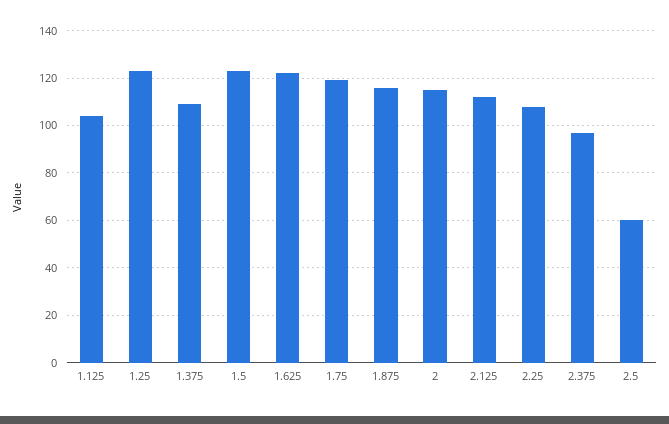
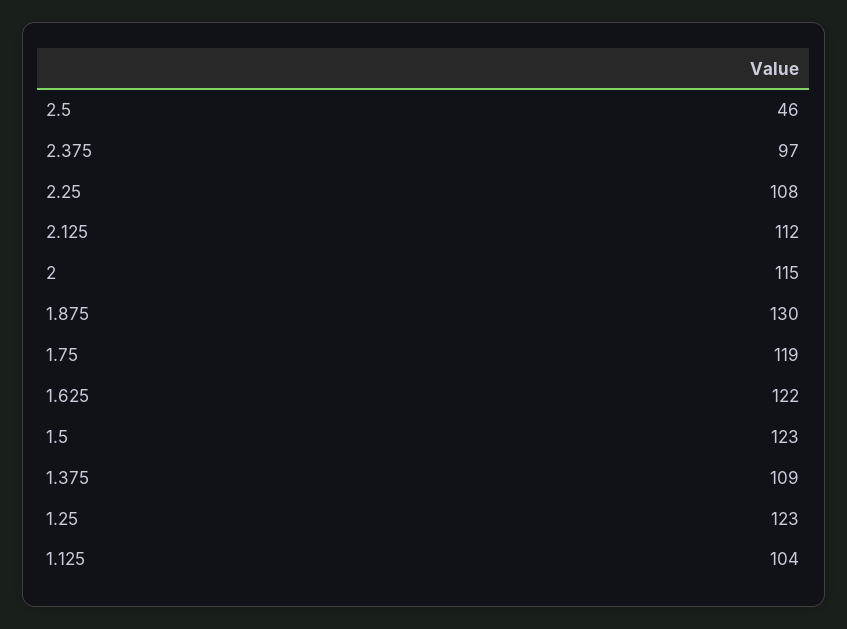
1.875: 115 -> 130
2.5: 60 -> 46

